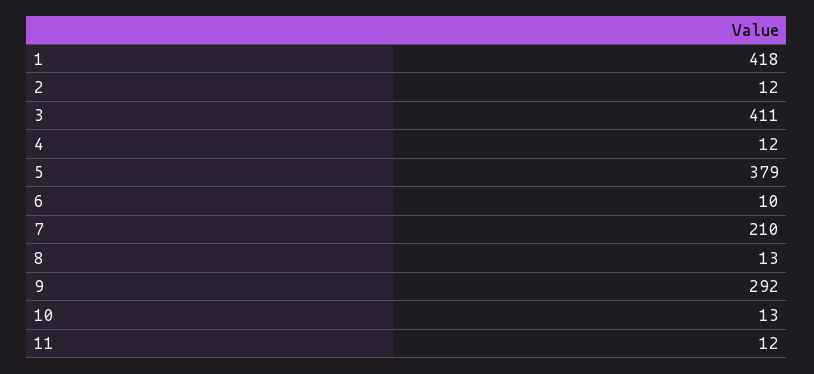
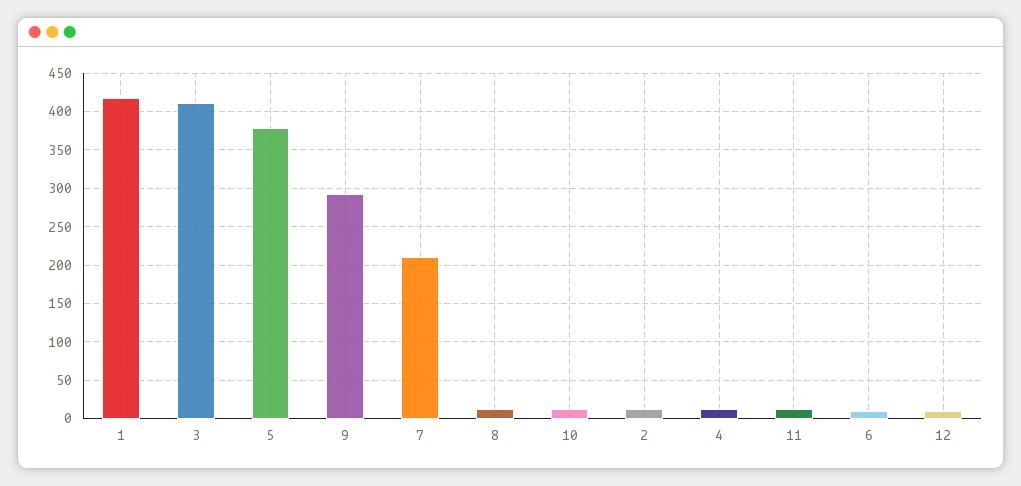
12: none -> 10

